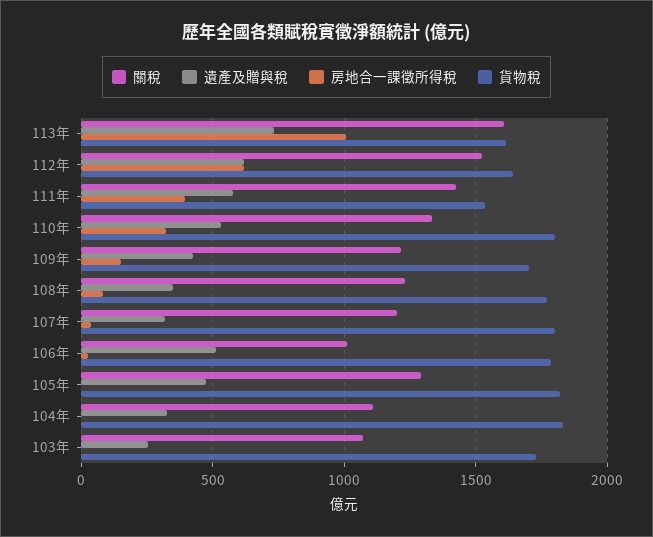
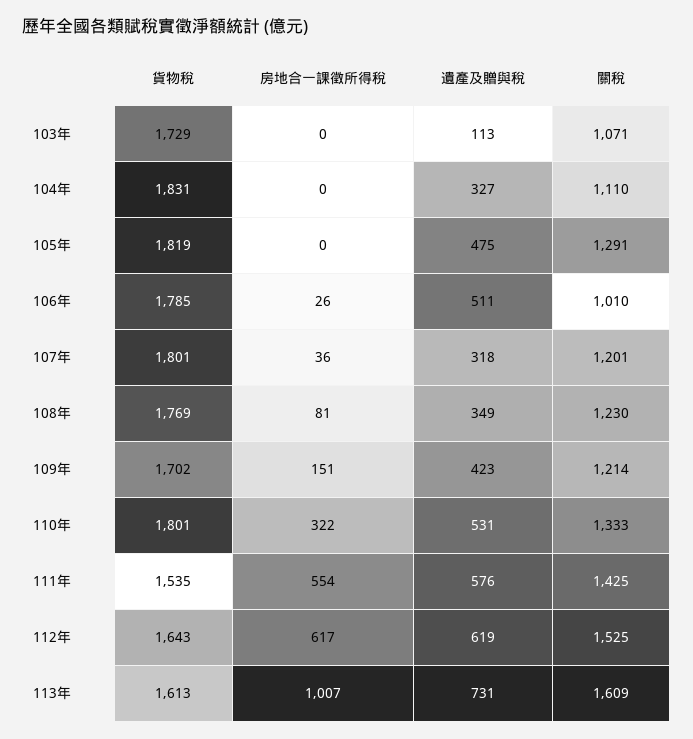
房地合一課徵所得稅, 111年: 400 -> 554
遺產及贈與稅, 103年: 250 -> 113

